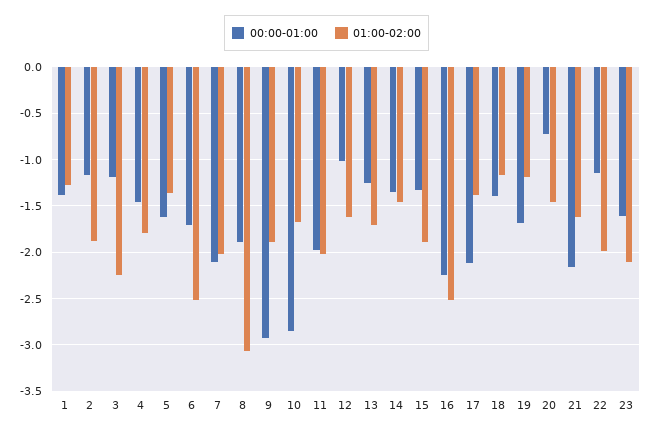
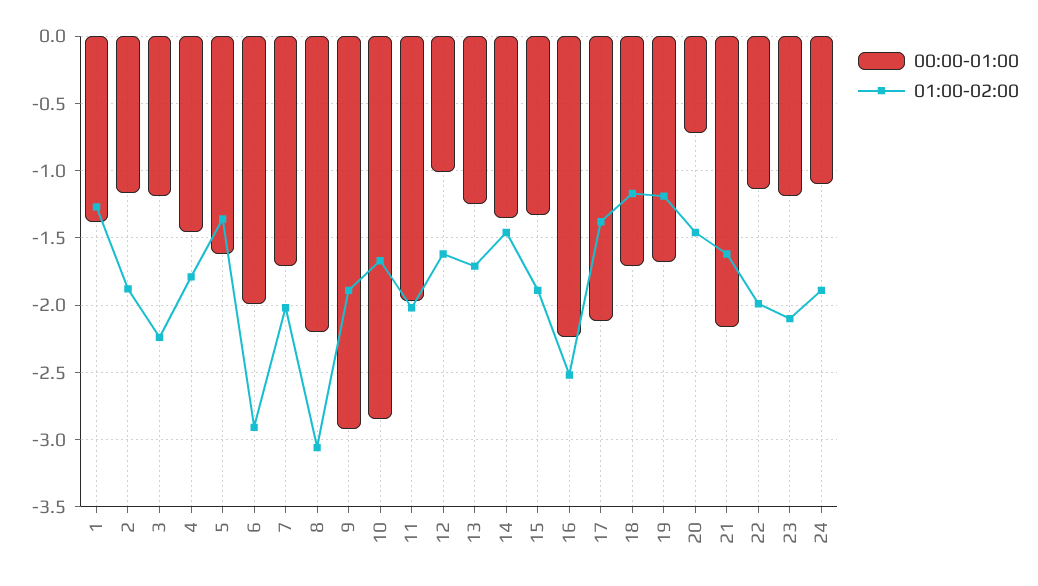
00:00-01:00, 6: -1.7 -> -2
01:00-02:00, 6: -2.5 -> -2.9
00:00-01:00, 7: -2.1 -> -1.7
00:00-01:00, 8: -1.9 -> -2.2
00:00-01:00, 18: -1.4 -> -1.7
00:00-01:00, 23: -1.6 -> -1.2
00:00-01:00, 24: none -> -1.1
01:00-02:00, 24: none -> -1.9

